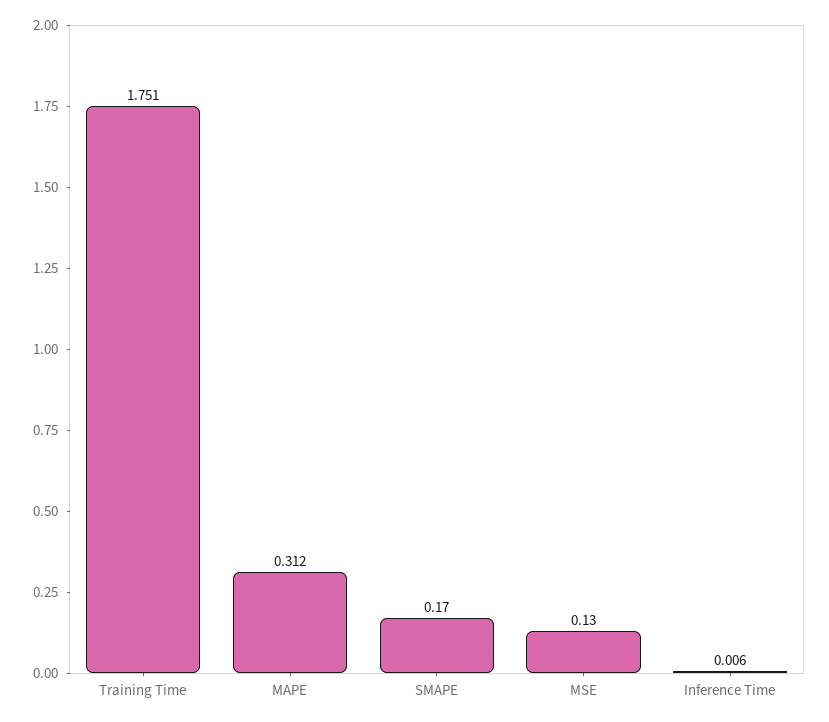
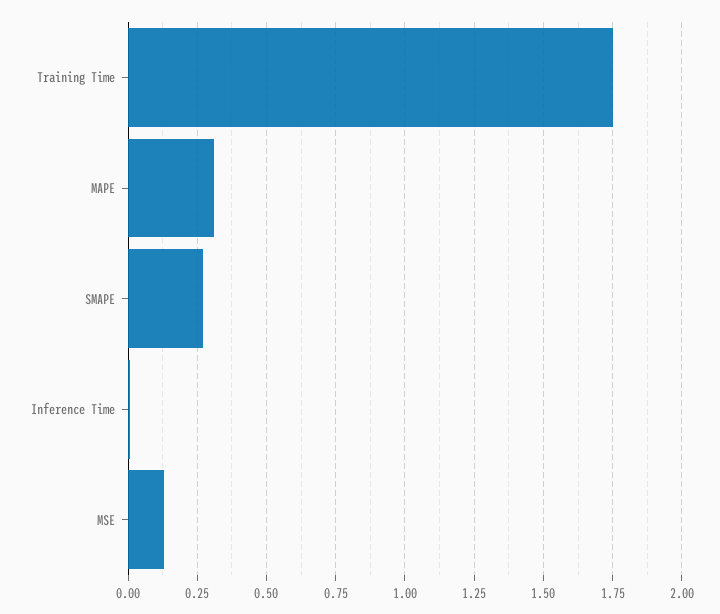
SMAPE: 0.17 -> 0.275

